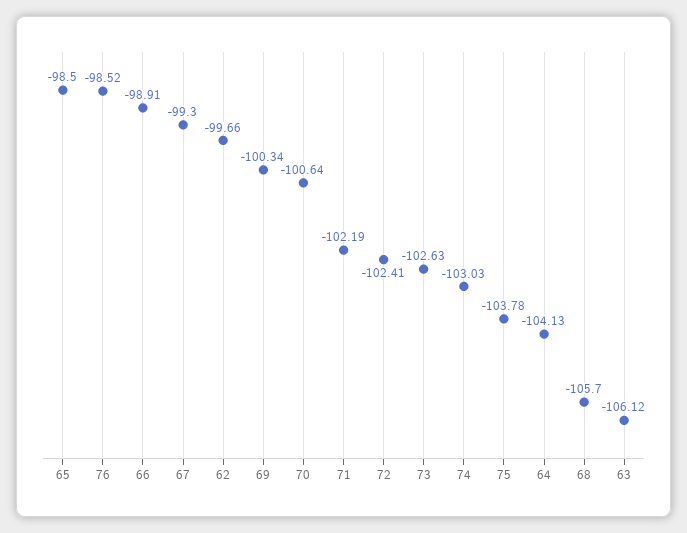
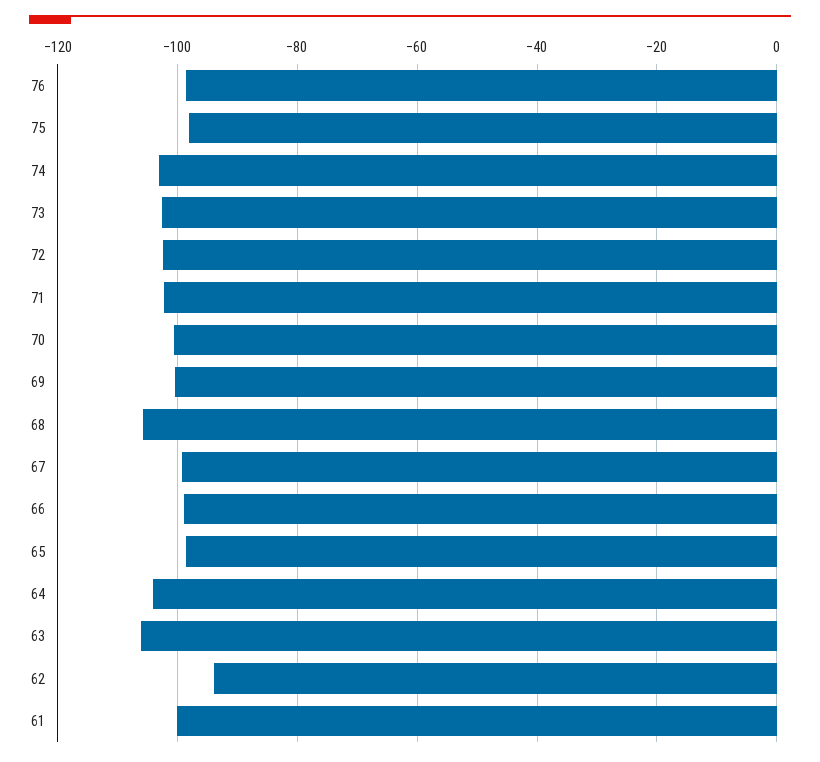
62: -99.66 -> -94
75: -103.78 -> -98
61: none -> -100

